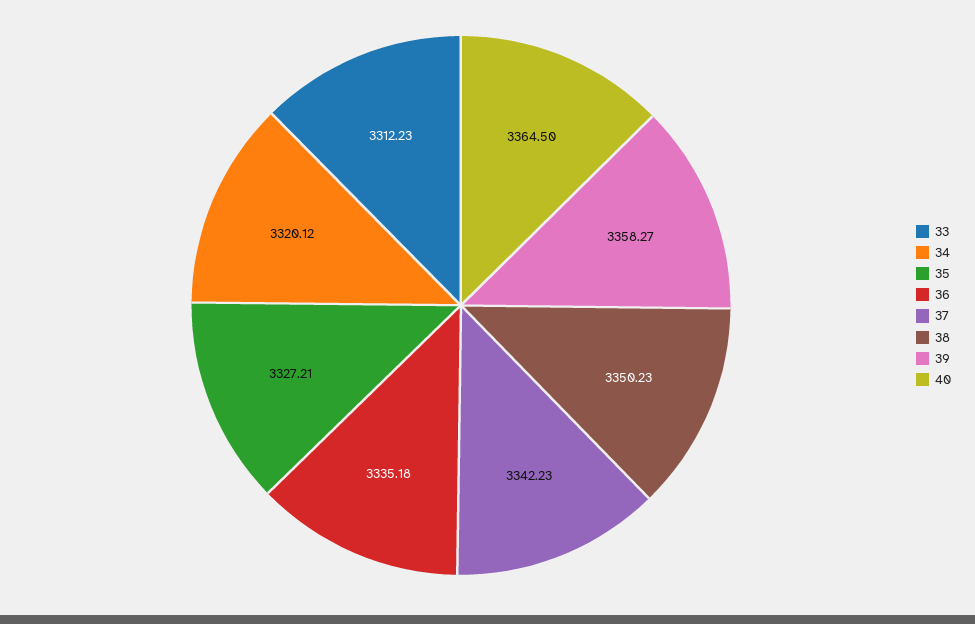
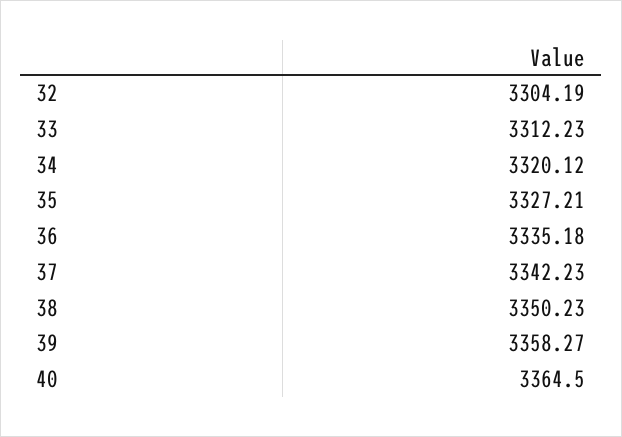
32: none -> 3304.19

